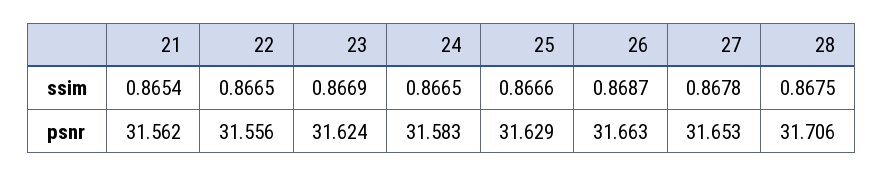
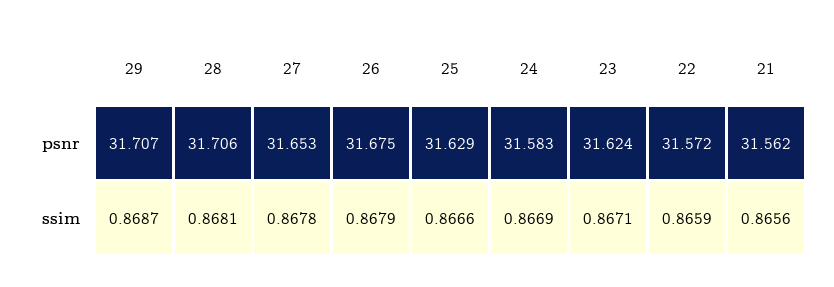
21, ssim: 0.8654 -> 0.8656
22, ssim: 0.8665 -> 0.8659
23, ssim: 0.8669 -> 0.8671
24, ssim: 0.8665 -> 0.8669
26, ssim: 0.8687 -> 0.8679
28, ssim: 0.8675 -> 0.8681
22, psnr: 31.556 -> 31.572
26, psnr: 31.663 -> 31.675
29, psnr: none -> 31.707
29, ssim: none -> 0.8687

